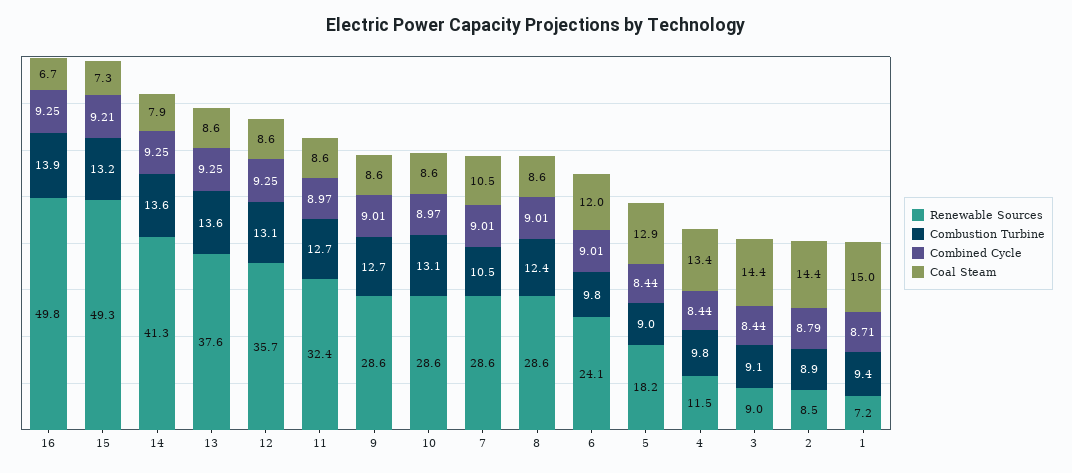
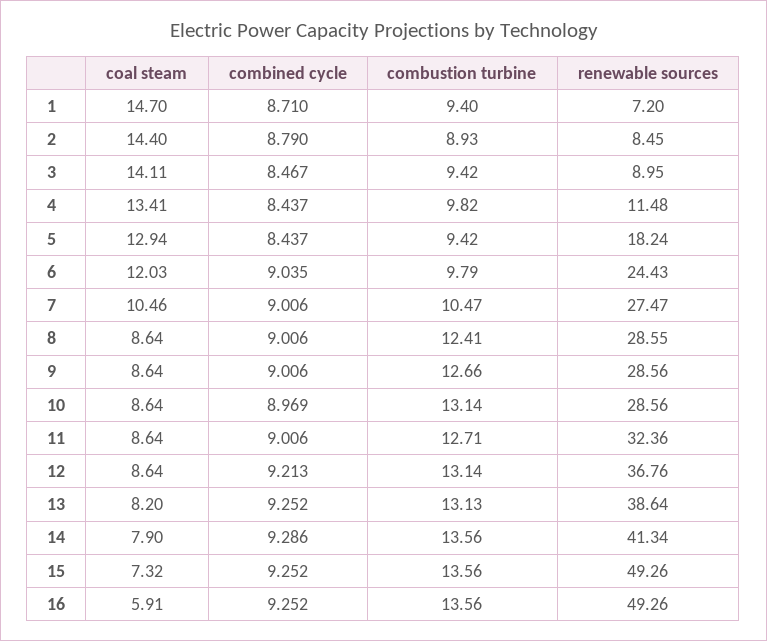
Renewable Sources, 16: 49.8 -> 49.26
Combustion Turbine, 16: 13.9 -> 13.56
Coal Steam, 16: 6.7 -> 5.91
Combustion Turbine, 15: 13.2 -> 13.56
Combined Cycle, 15: 9.21 -> 9.252
Combined Cycle, 14: 9.25 -> 9.286
Renewable Sources, 13: 37.6 -> 38.64
Combustion Turbine, 13: 13.6 -> 13.13
Coal Steam, 13: 8.6 -> 8.2
Renewable Sources, 12: 35.7 -> 36.76
Combined Cycle, 12: 9.25 -> 9.213
Combined Cycle, 11: 8.97 -> 9.006
Renewable Sources, 7: 28.6 -> 27.47
Renewable Sources, 6: 24.1 -> 24.43
Combined Cycle, 6: 9.01 -> 9.035
Combustion Turbine, 5: 9 -> 9.42
Combustion Turbine, 3: 9.1 -> 9.42
Combined Cycle, 3: 8.44 -> 8.467
Coal Steam, 3: 14.4 -> 14.11
Coal Steam, 1: 15 -> 14.7

